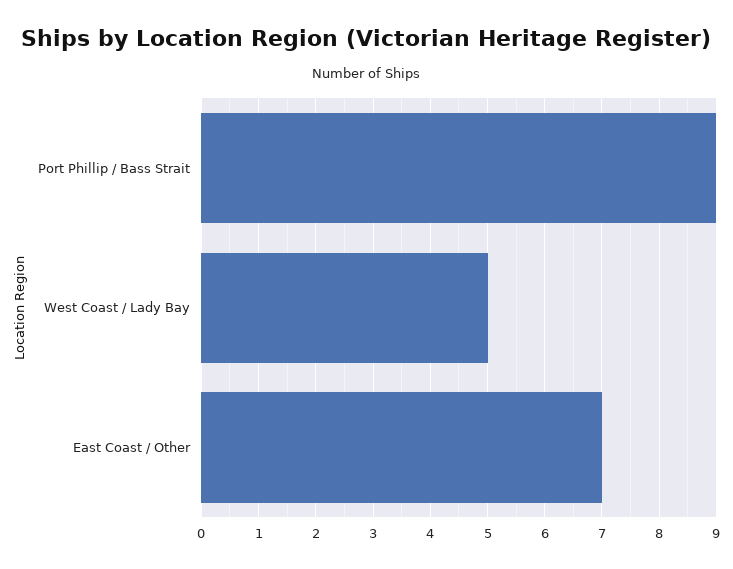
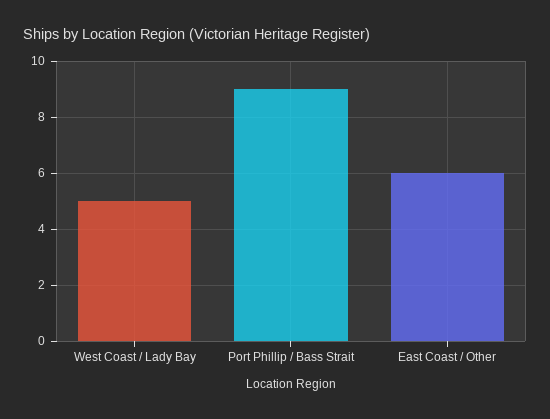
East Coast / Other: 7 -> 6

